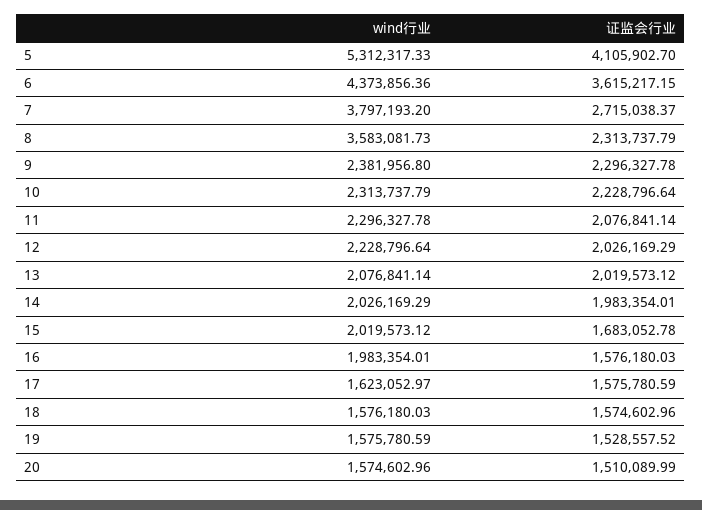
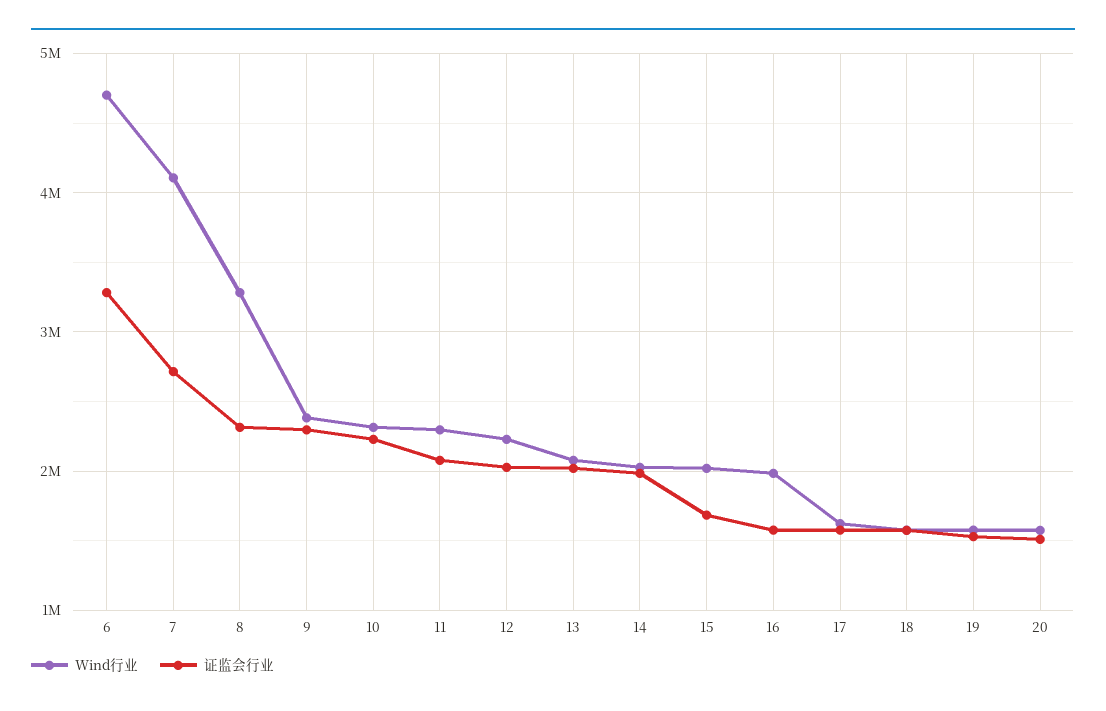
wind行业, 5: 5312317.33 -> none
证监会行业, 5: 4105902.7 -> none
wind行业, 6: 4373856.36 -> 4700000
证监会行业, 6: 3615217.15 -> 3300000
wind行业, 7: 3797193.2 -> 4100000
wind行业, 8: 3583081.73 -> 3300000

